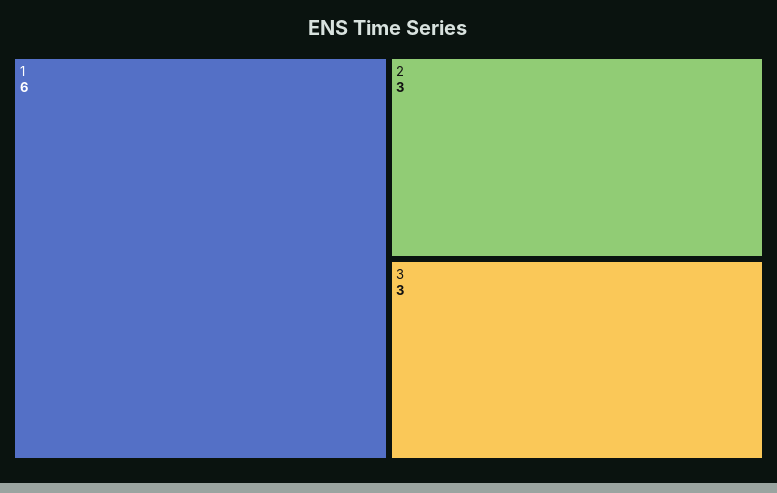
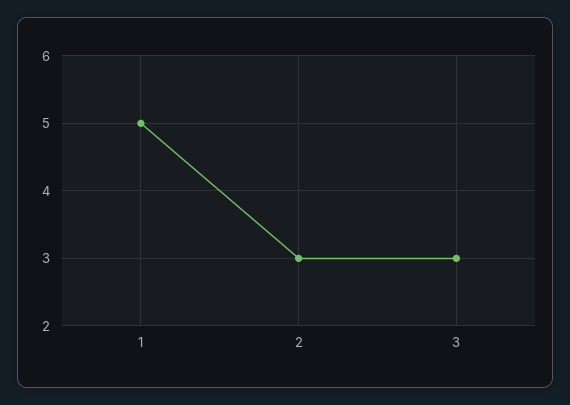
1: 6 -> 5

